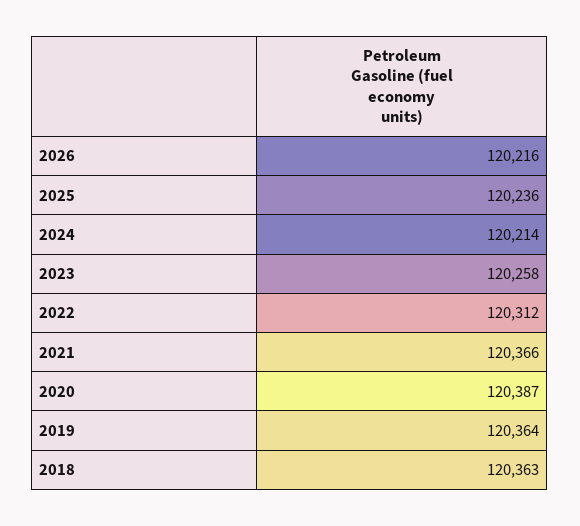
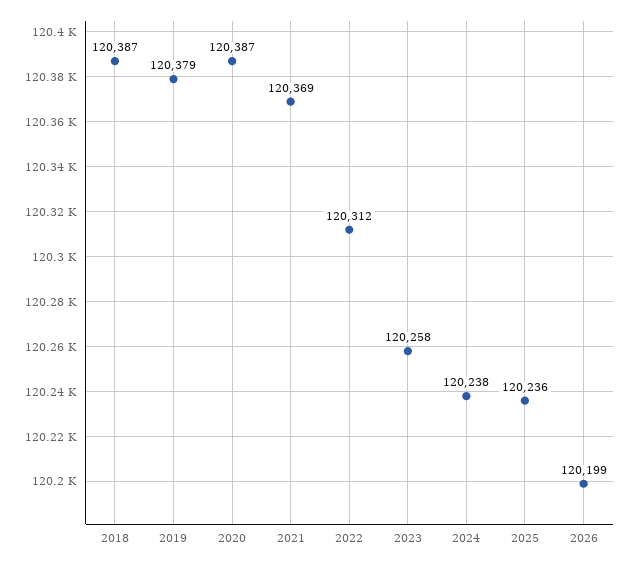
2026: 120216 -> 120199
2024: 120214 -> 120238
2021: 120366 -> 120369
2019: 120364 -> 120379
2018: 120363 -> 120387

